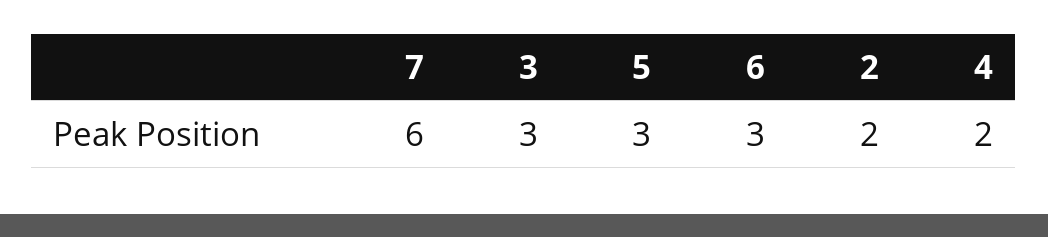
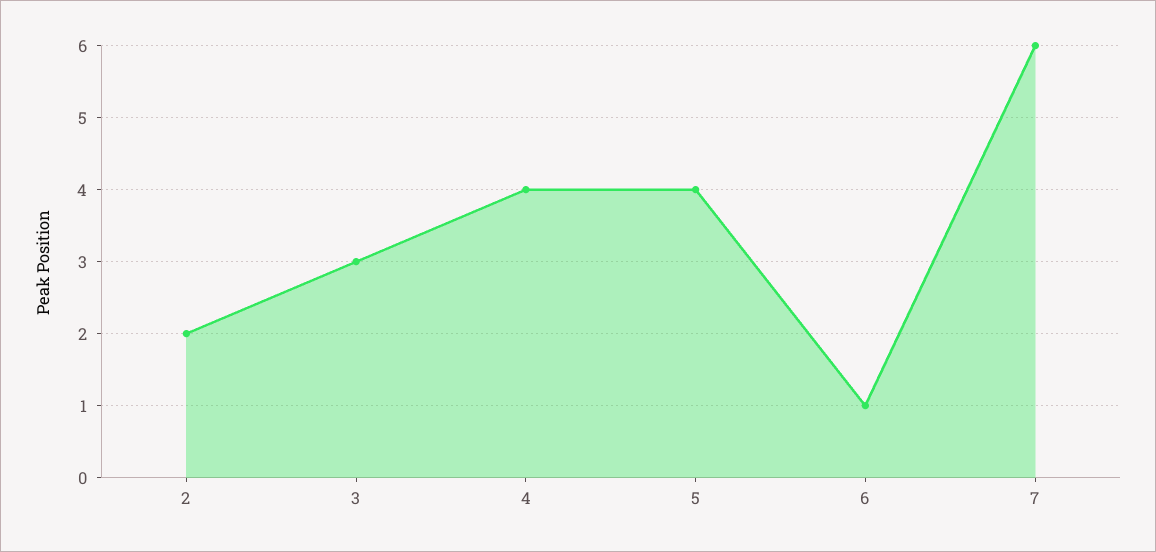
5: 3 -> 4
6: 3 -> 1
4: 2 -> 4

